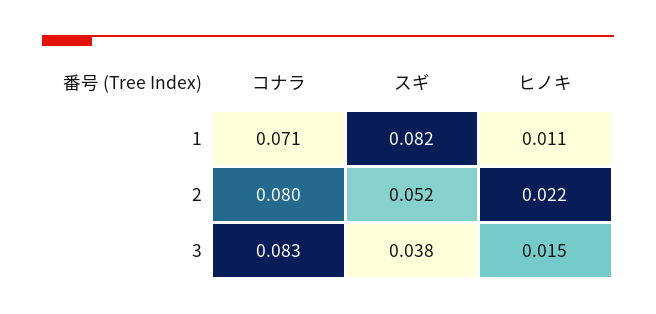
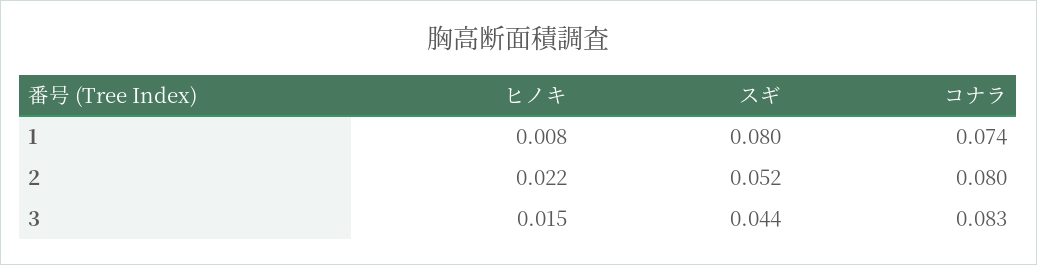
コナラ, 1: 0.071 -> 0.074
スギ, 1: 0.082 -> 0.08
ヒノキ, 1: 0.011 -> 0.008
スギ, 3: 0.038 -> 0.044

